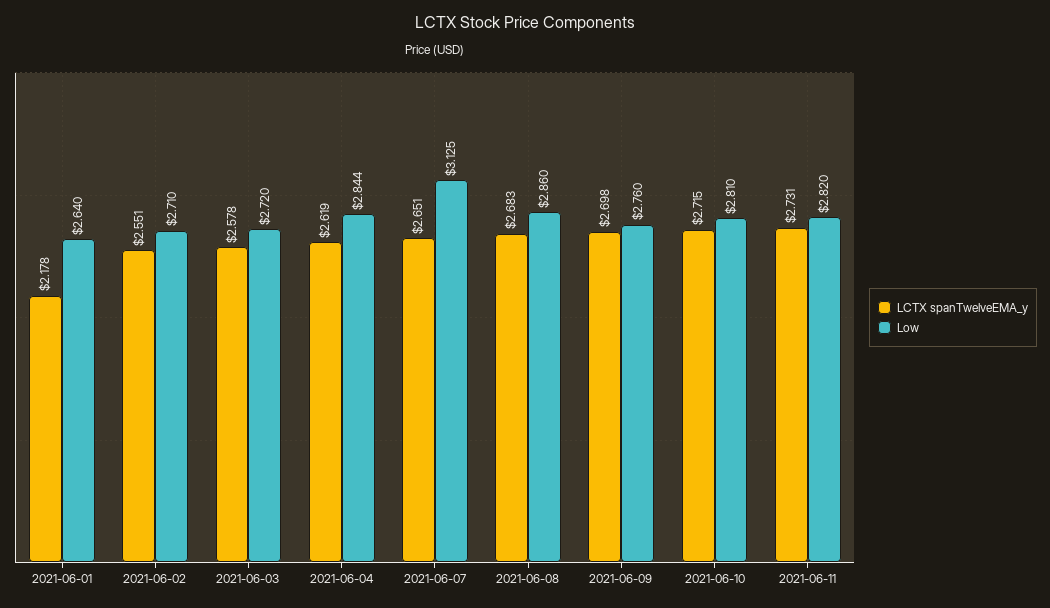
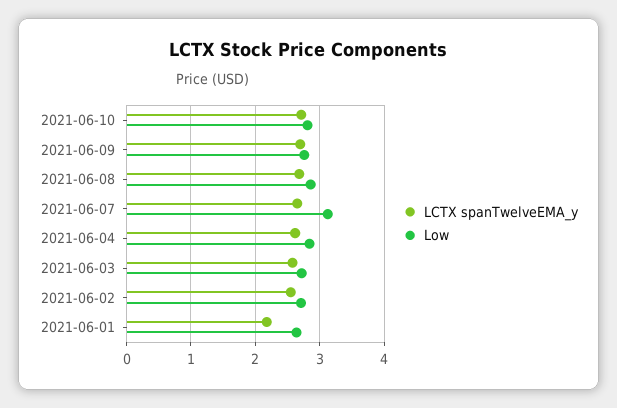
LCTX spanTwelveEMA_y, 2021-06-11: 2.731 -> none
Low, 2021-06-11: 2.82 -> none

